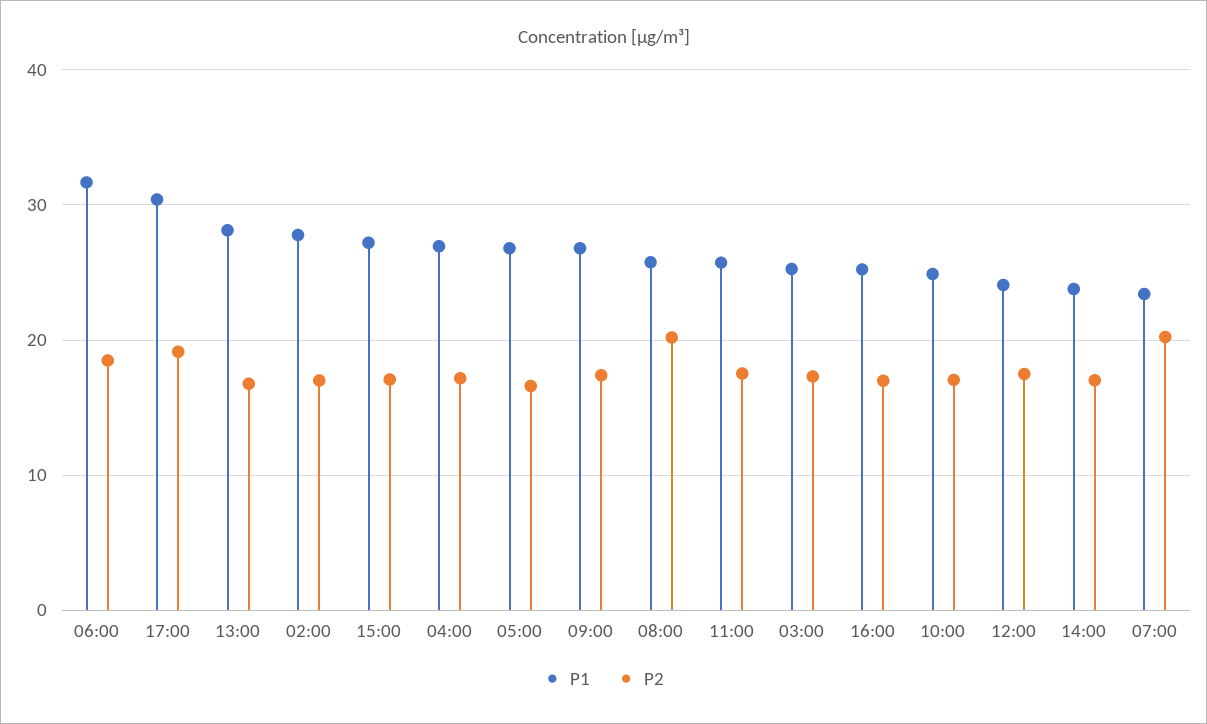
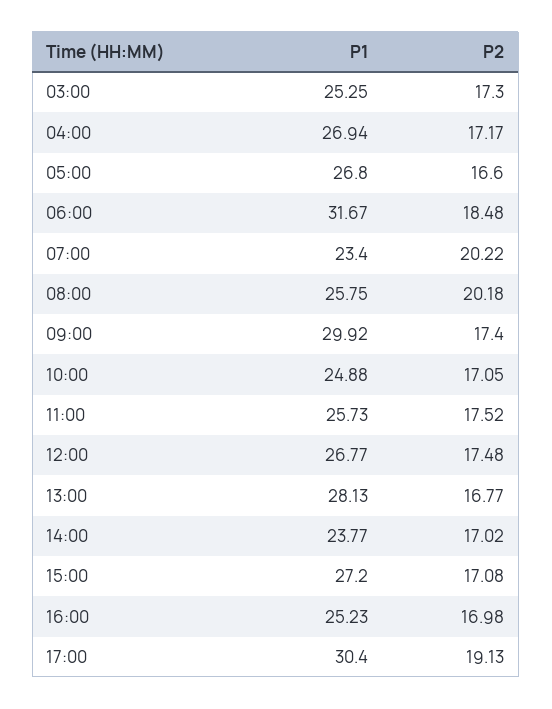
P1, 02:00: 28 -> none
P2, 02:00: 17 -> none
P1, 09:00: 27 -> 29.92
P1, 12:00: 24 -> 26.77

